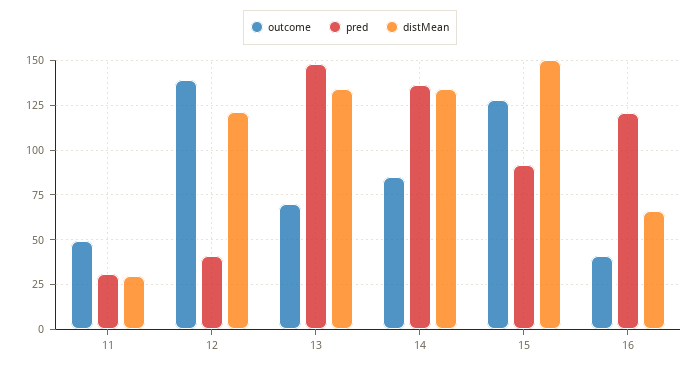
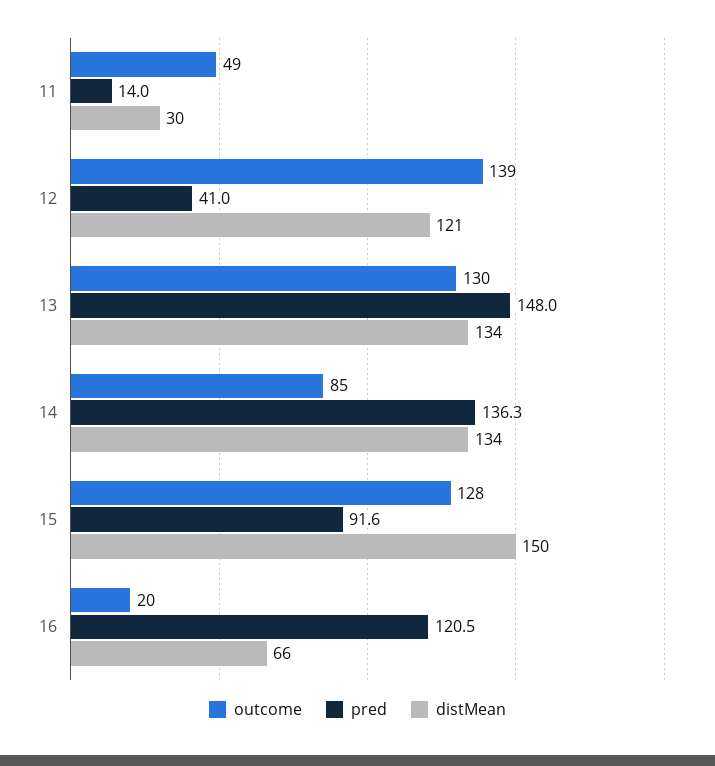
pred, 11: 30 -> 14
outcome, 13: 70 -> 130
outcome, 16: 40 -> 20

